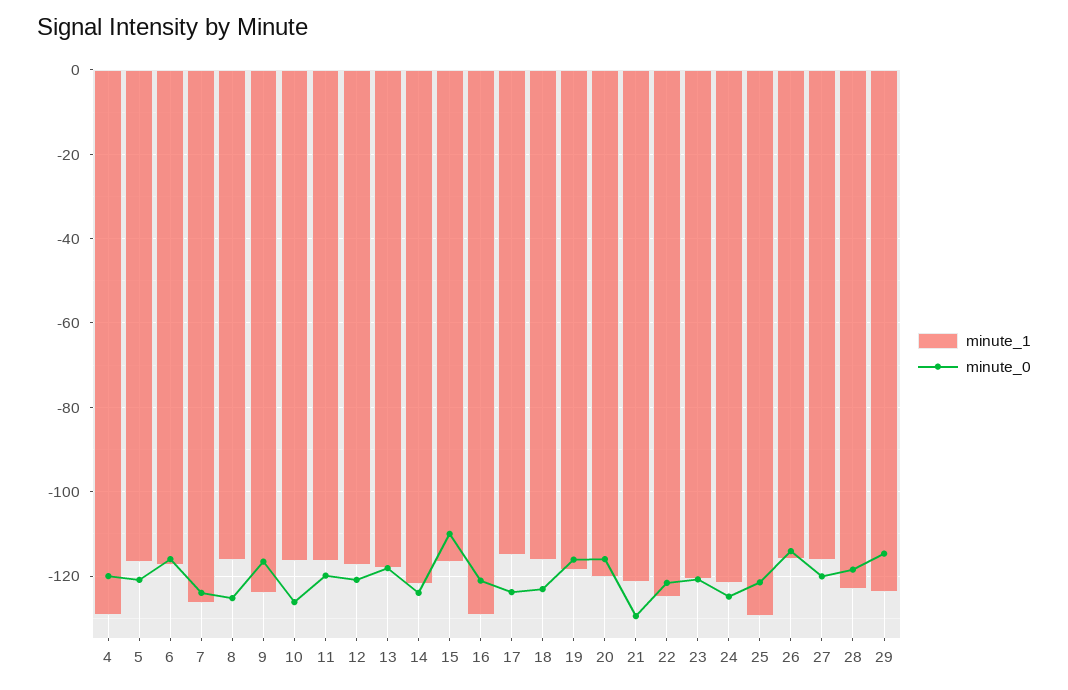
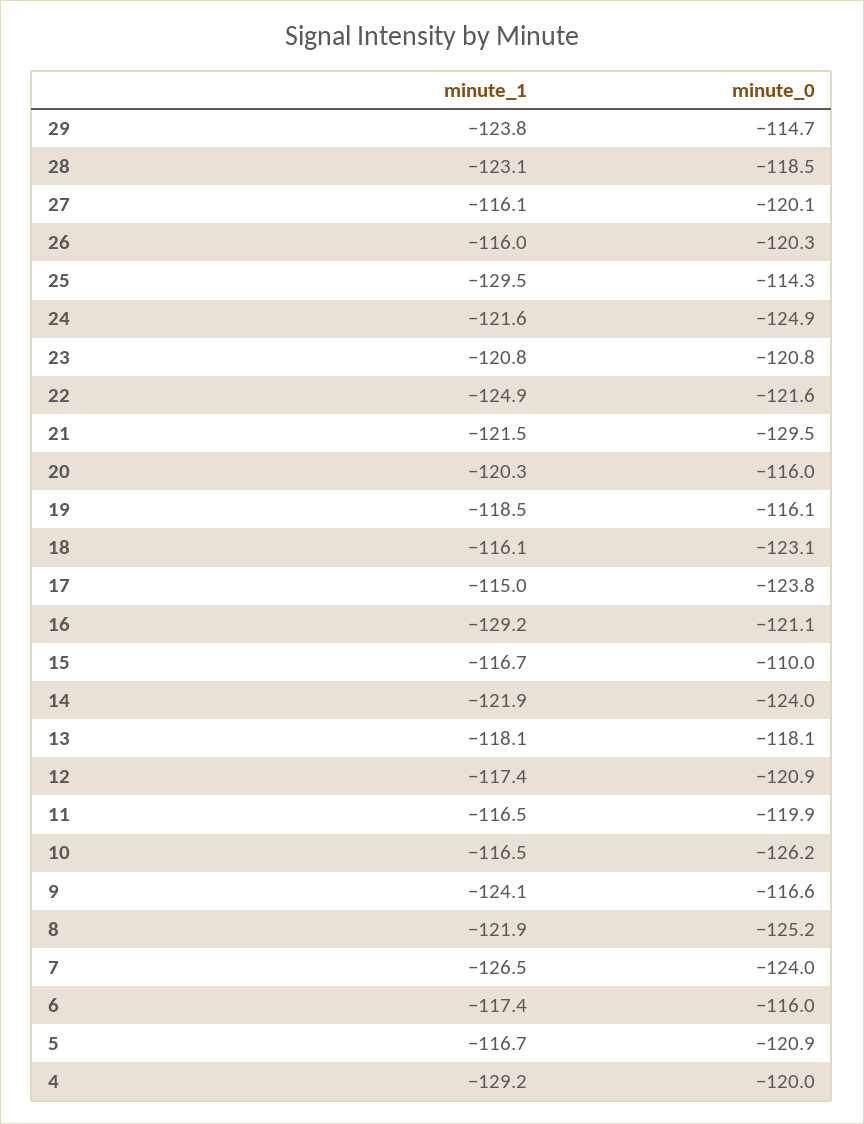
minute_1, 8: -116 -> -121.9
minute_0, 25: -122 -> -114.3
minute_0, 26: -114 -> -120.3

